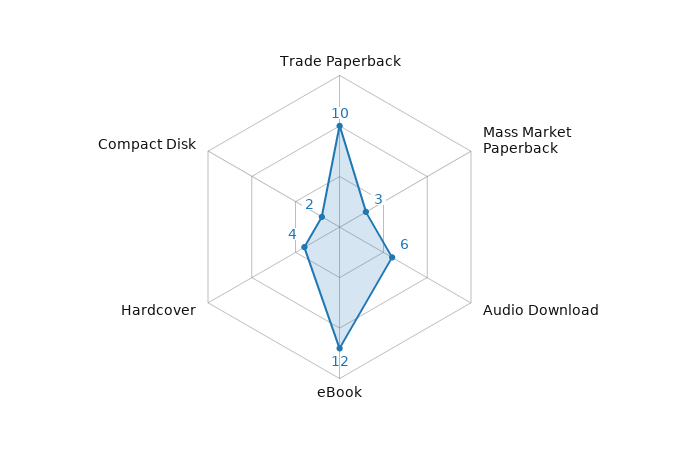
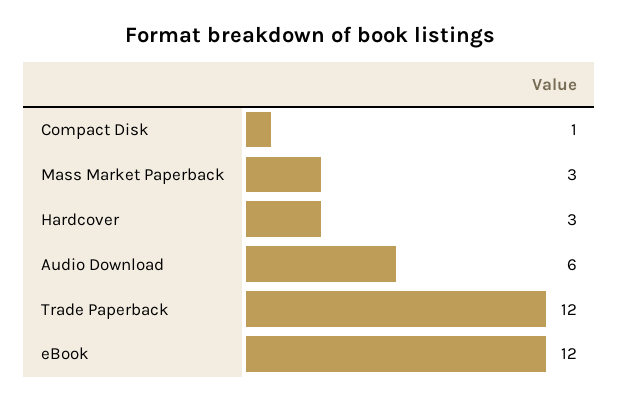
Trade Paperback: 10 -> 12
Hardcover: 4 -> 3
Compact Disk: 2 -> 1

